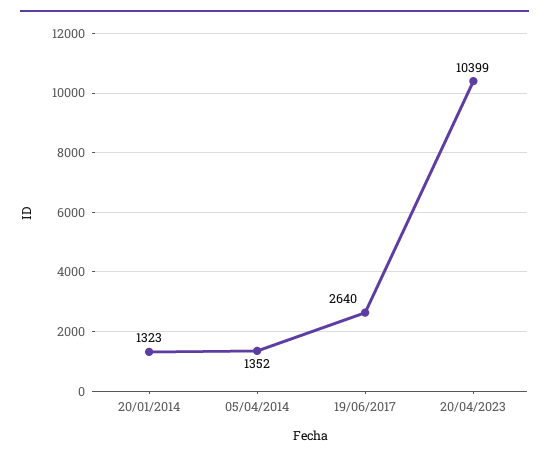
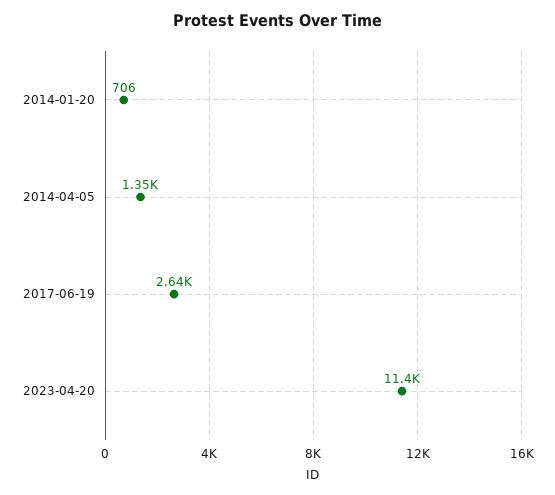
20/01/2014: 1323 -> 706
20/04/2023: 10399 -> 11400

